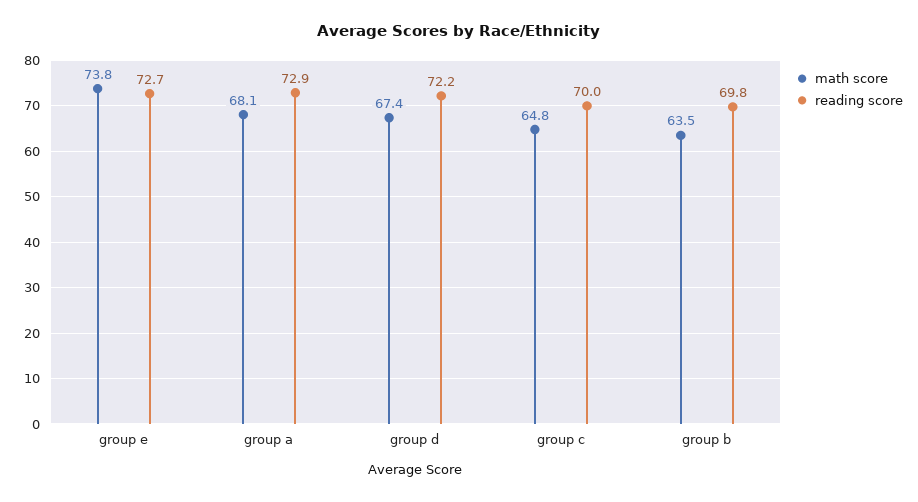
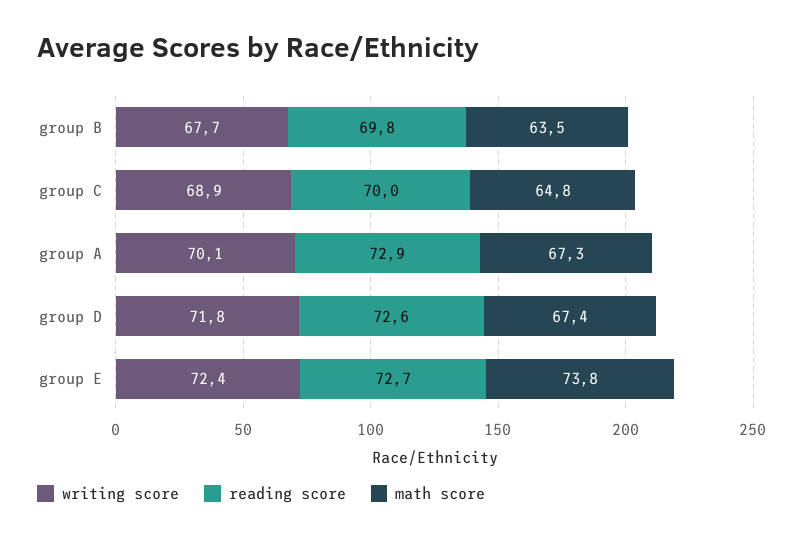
math score, group a: 68.1 -> 67.3
reading score, group d: 72.2 -> 72.6
writing score, group b: none -> 67.7
writing score, group c: none -> 68.9
writing score, group a: none -> 70.1
writing score, group d: none -> 71.8
writing score, group e: none -> 72.4

